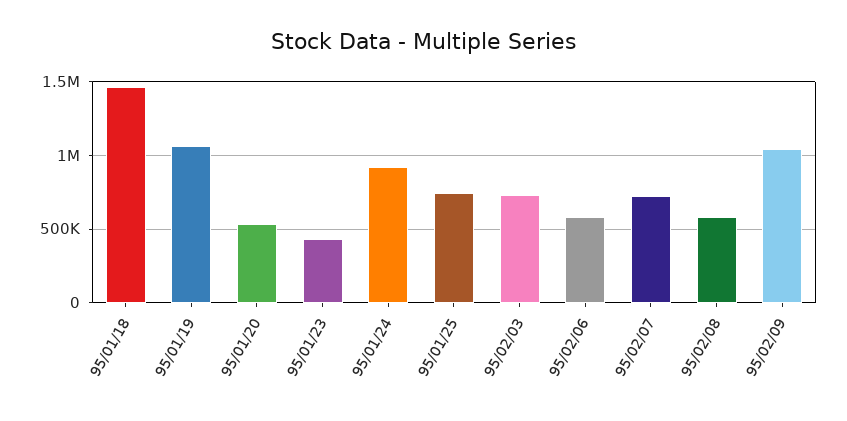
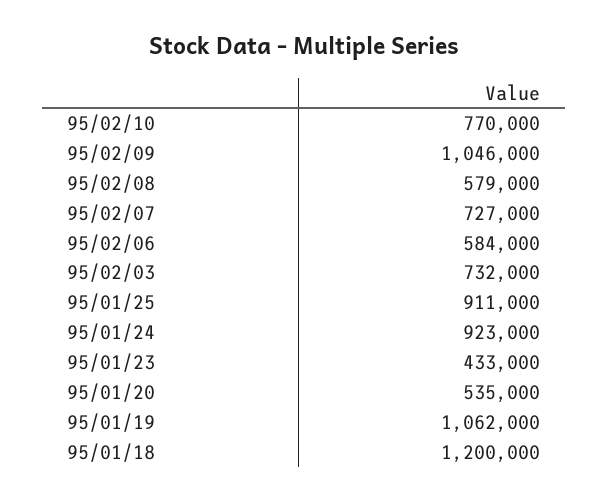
95/01/18: 1450000 -> 1200000
95/01/25: 750000 -> 911000
95/02/10: none -> 770000

